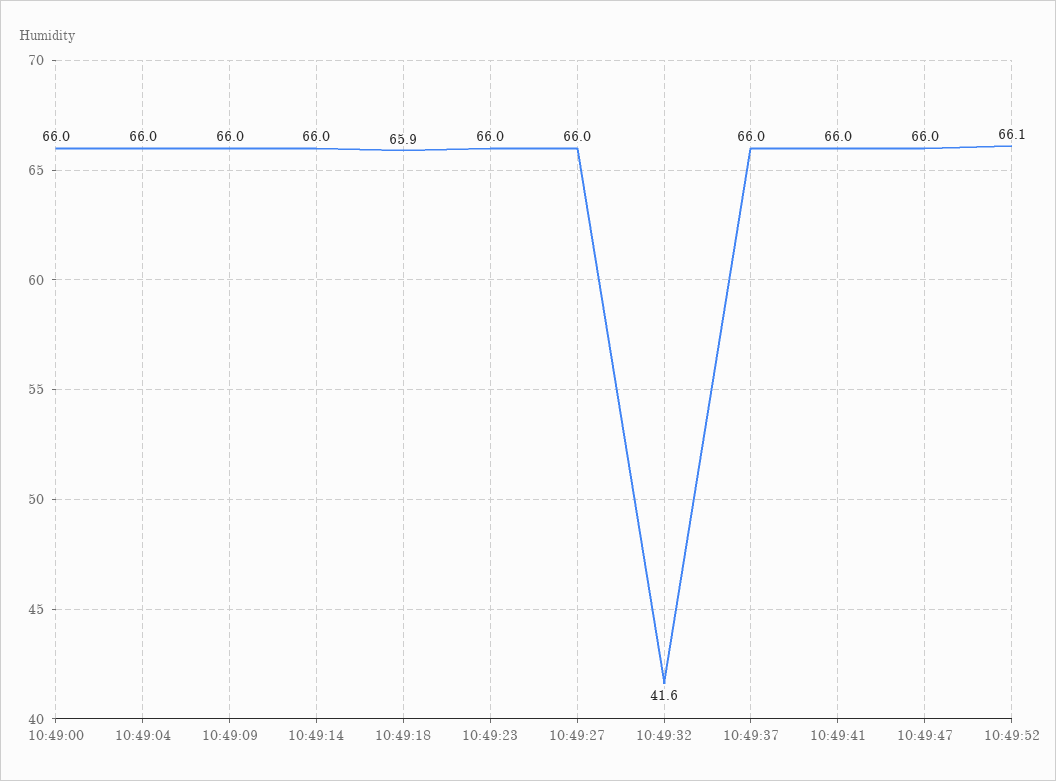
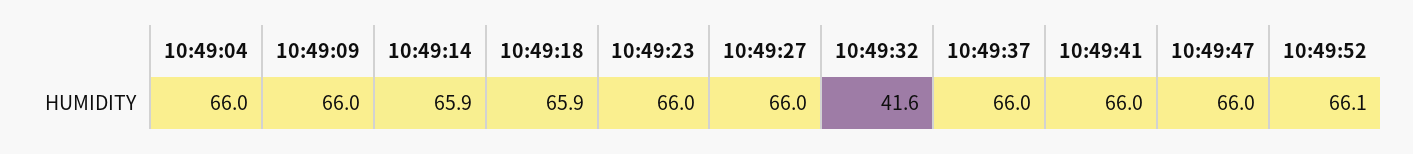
10:49:00: 66 -> none
10:49:14: 66 -> 65.9

